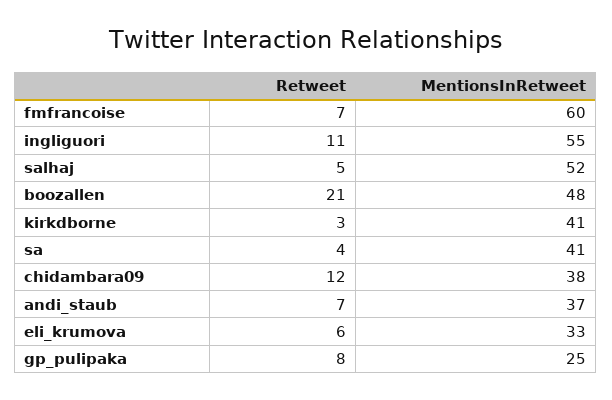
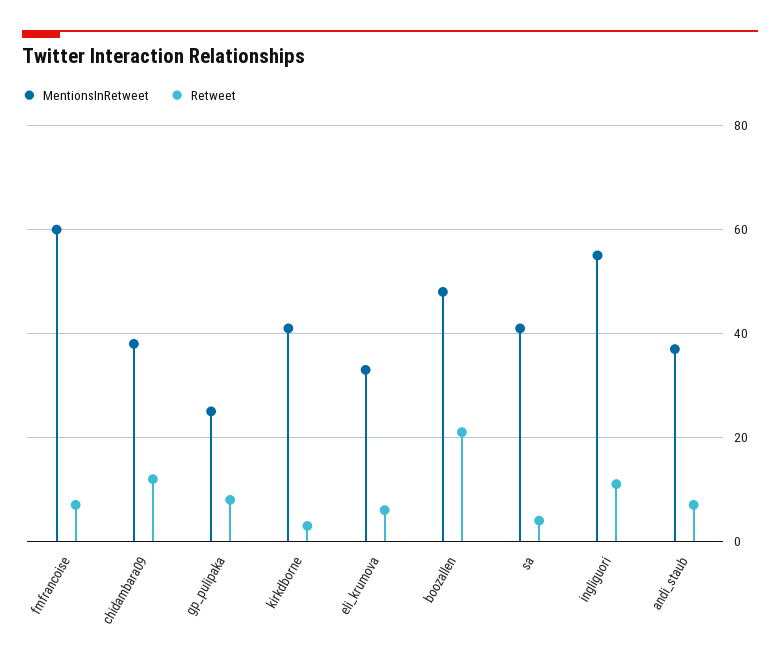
Retweet, salhaj: 5 -> none
MentionsInRetweet, salhaj: 52 -> none

